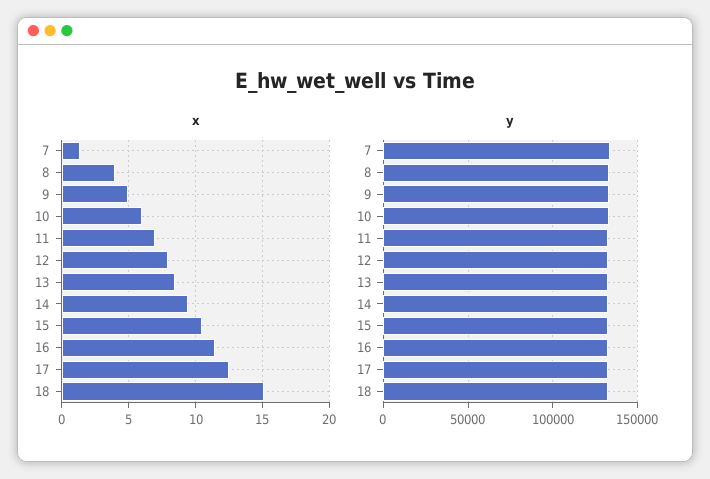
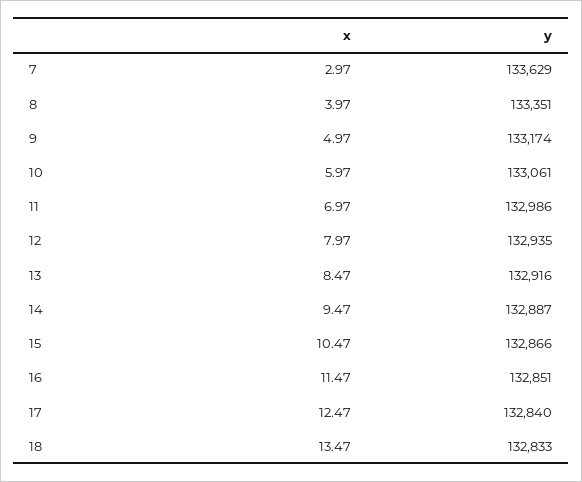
x, 7: 1.5 -> 2.97
x, 18: 15 -> 13.47

